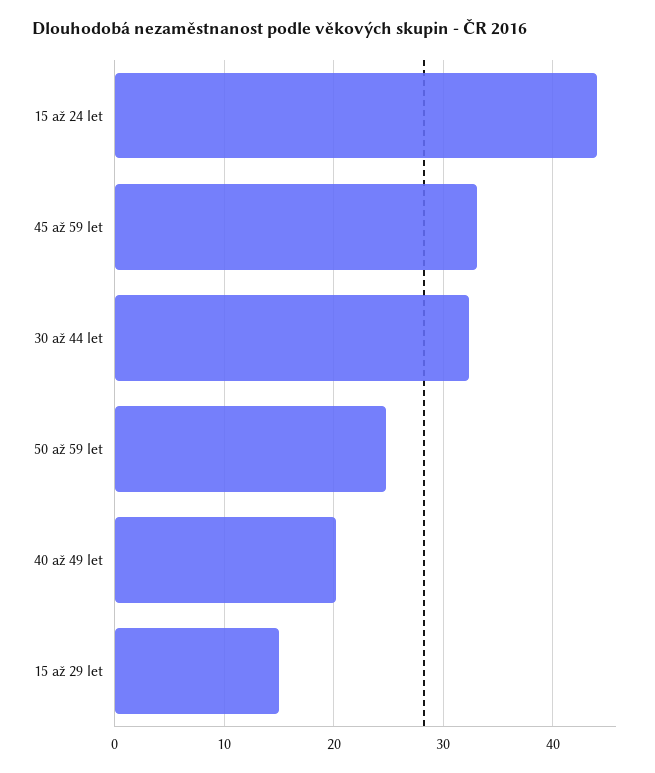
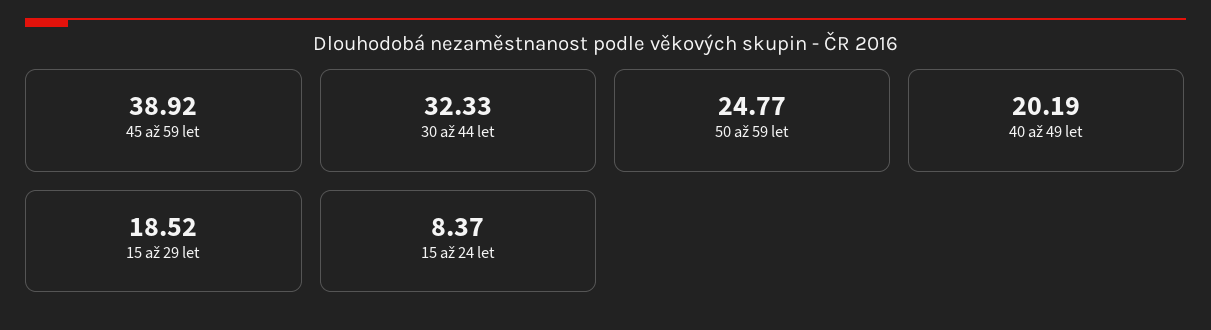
15 až 24 let: 44 -> 8.37
45 až 59 let: 33 -> 38.92
15 až 29 let: 15 -> 18.52

